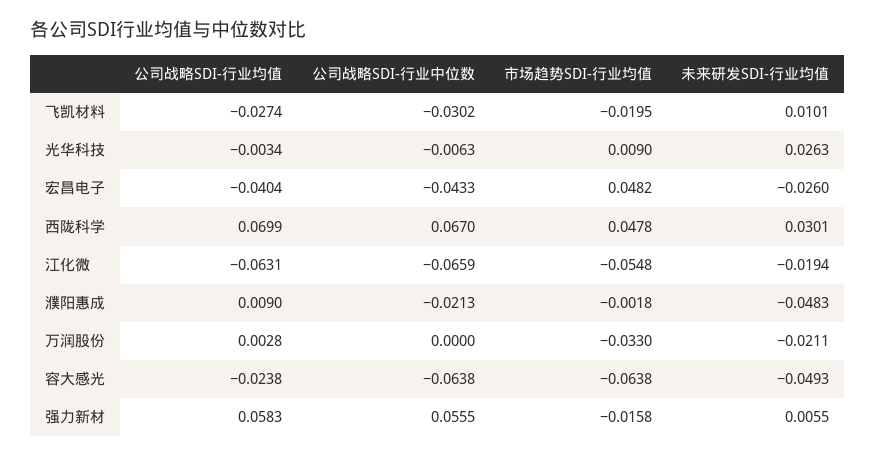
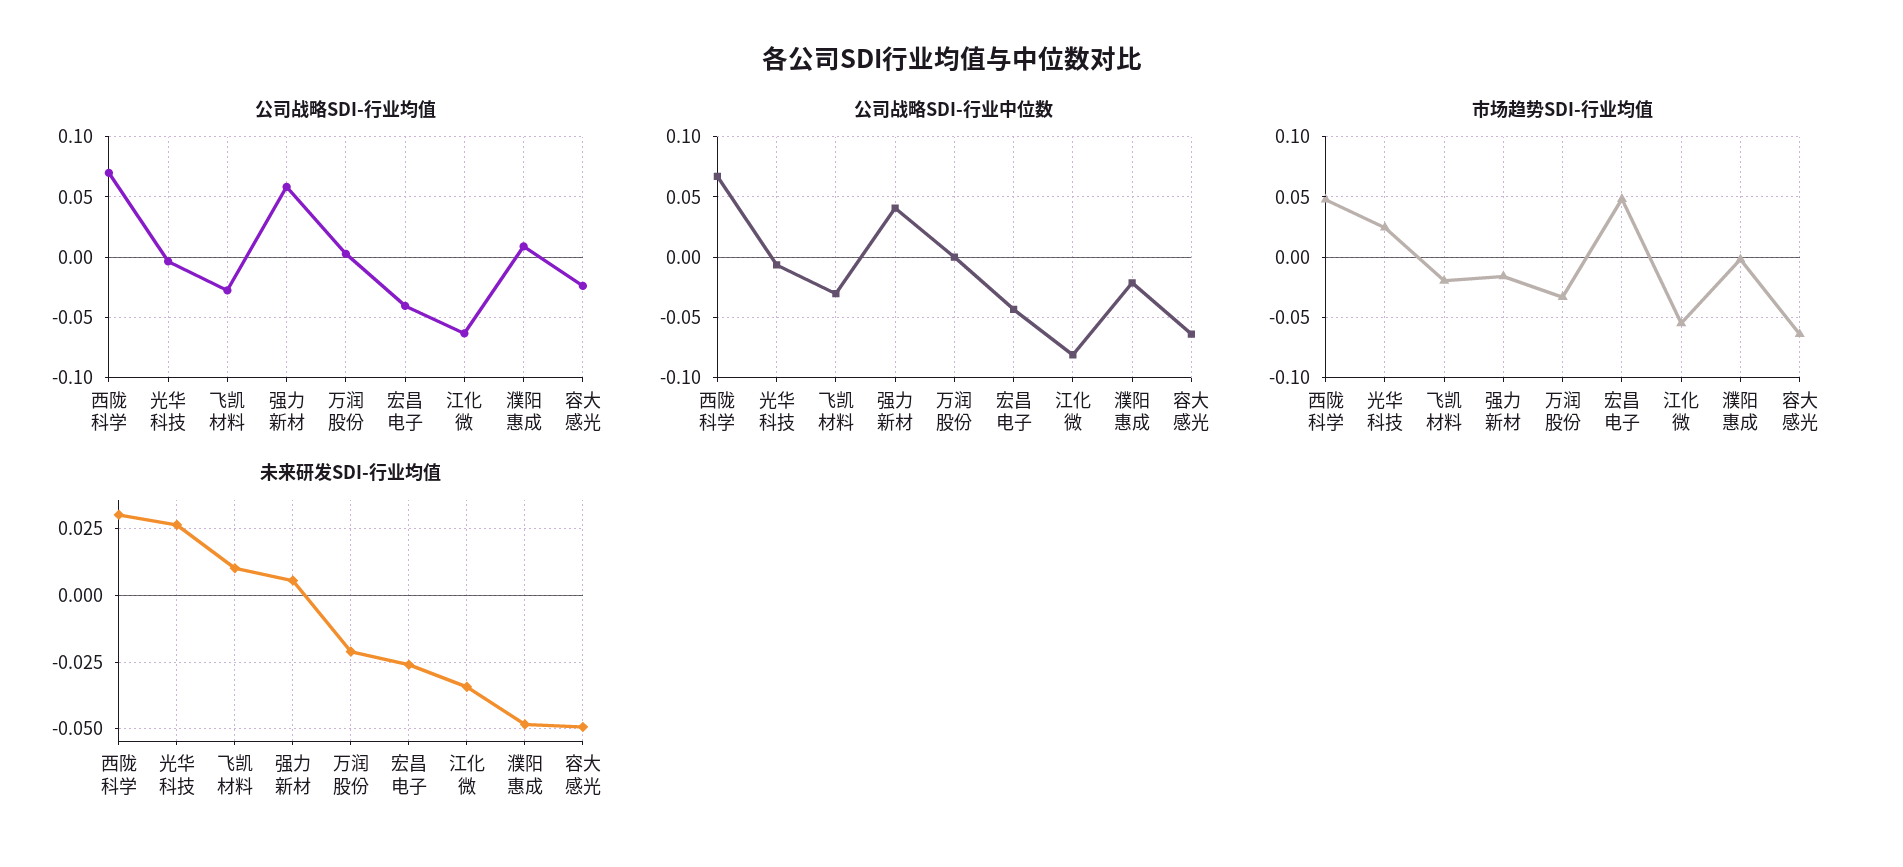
市场趋势SDI-行业均值, 光华科技: 0.009 -> 0.025
公司战略SDI-行业中位数, 江化微: -0.0659 -> -0.08
未来研发SDI-行业均值, 江化微: -0.0194 -> -0.035
公司战略SDI-行业中位数, 强力新材: 0.0555 -> 0.04

